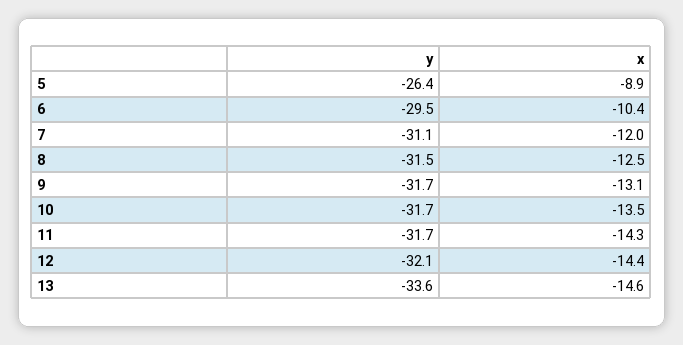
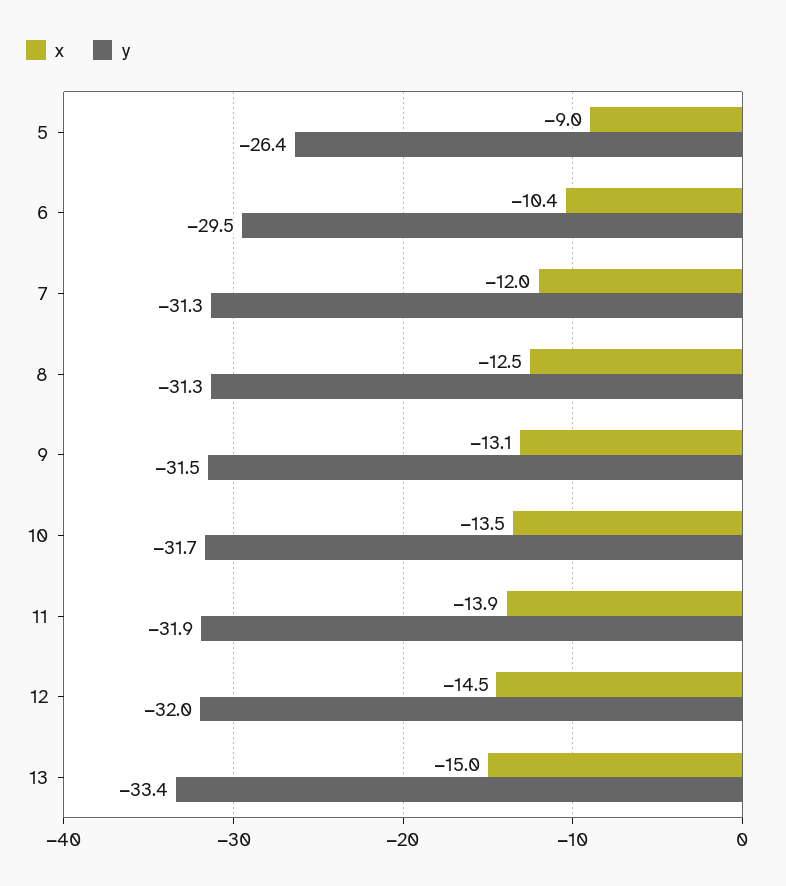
x, 5: -8.9 -> -9
y, 7: -31.1 -> -31.3
y, 8: -31.5 -> -31.3
y, 9: -31.7 -> -31.5
y, 11: -31.7 -> -31.9
x, 11: -14.3 -> -13.9
y, 12: -32.1 -> -32
x, 12: -14.4 -> -14.5
y, 13: -33.6 -> -33.4
x, 13: -14.6 -> -15

